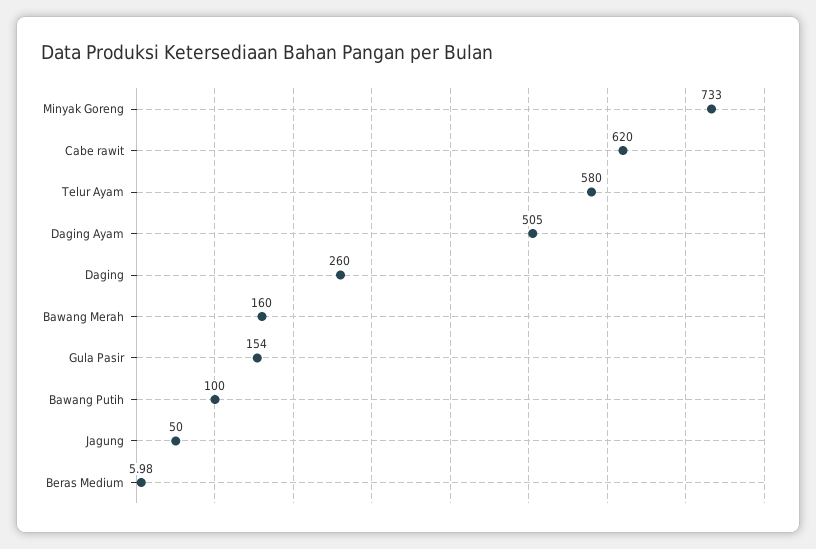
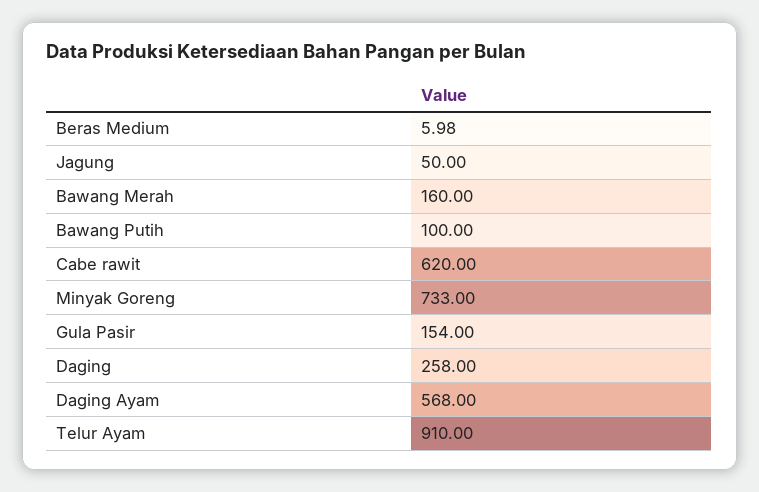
Telur Ayam: 580 -> 910
Daging Ayam: 505 -> 568
Daging: 260 -> 258

